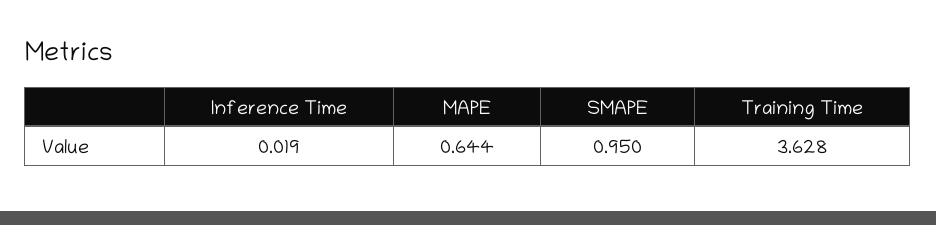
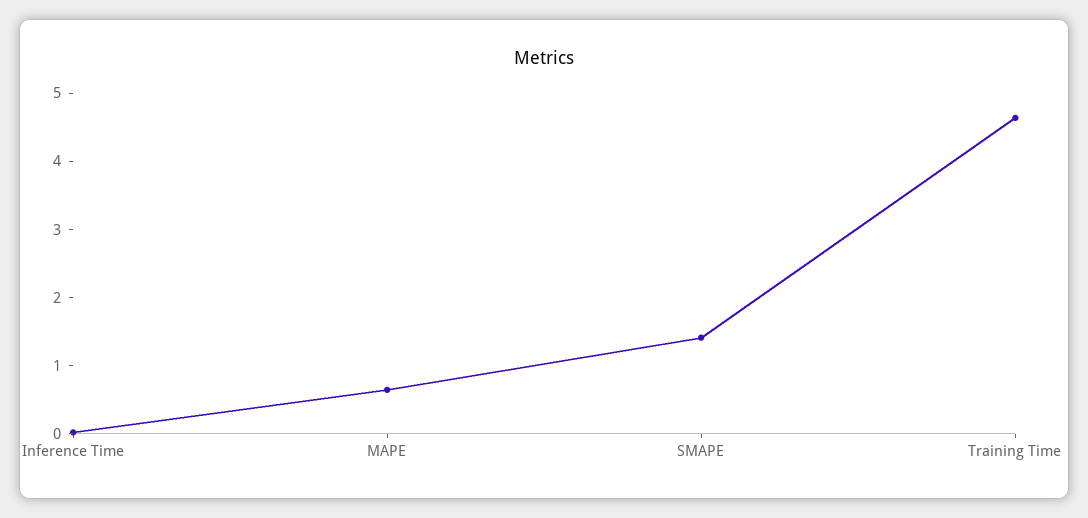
SMAPE: 0.95 -> 1.4
Training Time: 3.628 -> 4.6

